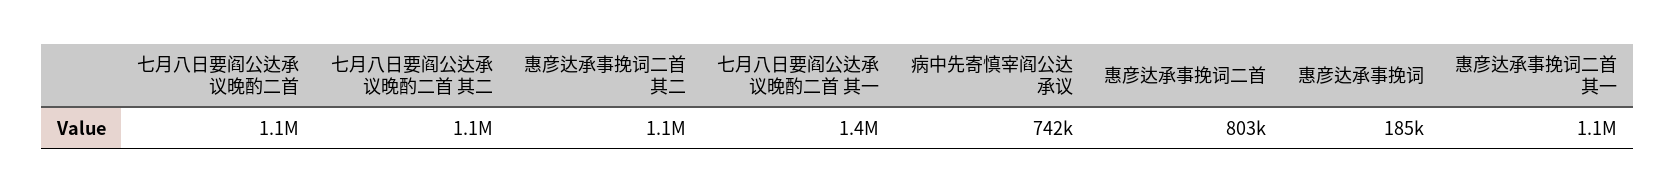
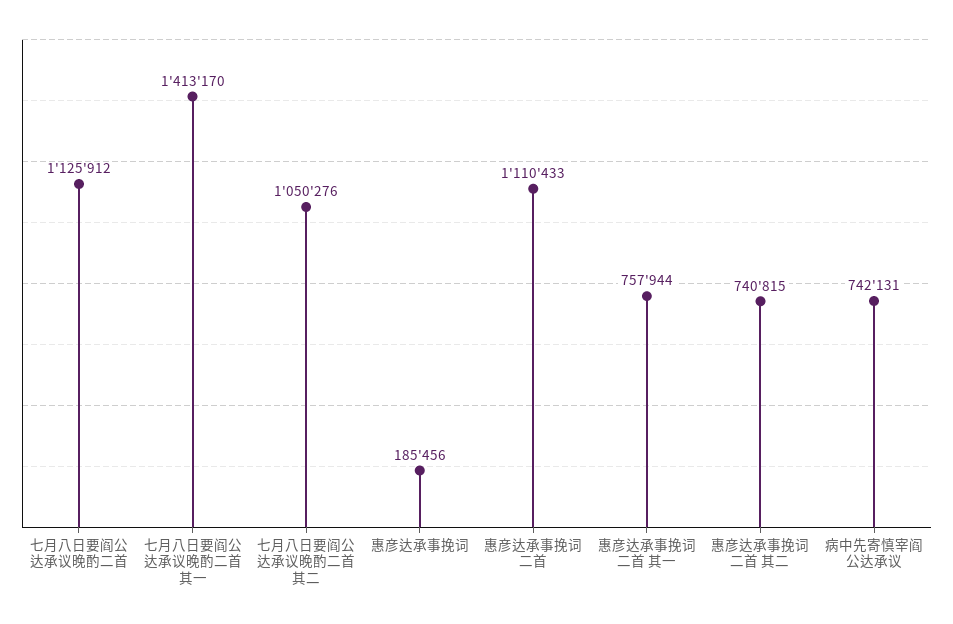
惠彦达承事挽词二首 其二: 1100000 -> 740815
惠彦达承事挽词二首: 803000 -> 1110433
惠彦达承事挽词二首 其一: 1100000 -> 757944

